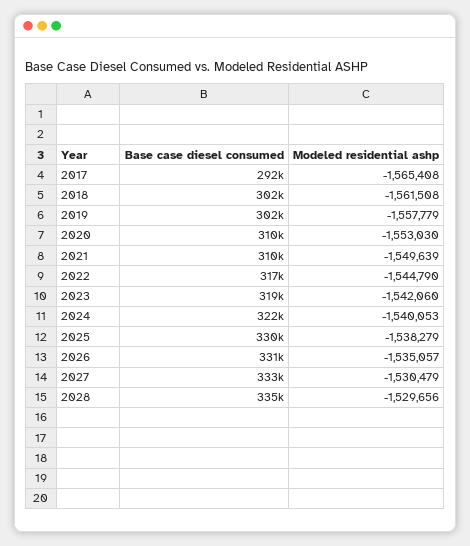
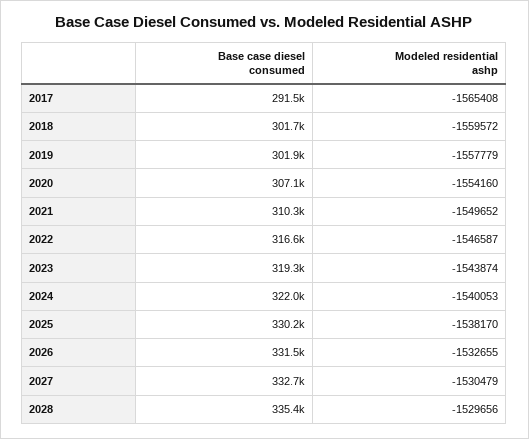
Modeled residential ashp, 2018: -1561508 -> -1559572
Base case diesel consumed, 2020: 310000 -> 307100
Modeled residential ashp, 2020: -1553030 -> -1554160
Modeled residential ashp, 2021: -1549639 -> -1549652
Modeled residential ashp, 2022: -1544790 -> -1546587
Modeled residential ashp, 2023: -1542060 -> -1543874
Modeled residential ashp, 2025: -1538279 -> -1538170
Modeled residential ashp, 2026: -1535057 -> -1532655

